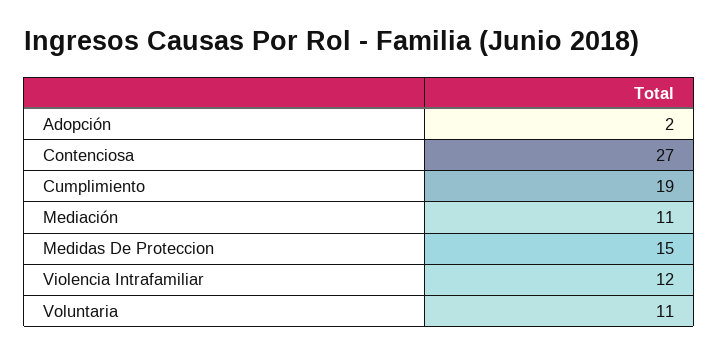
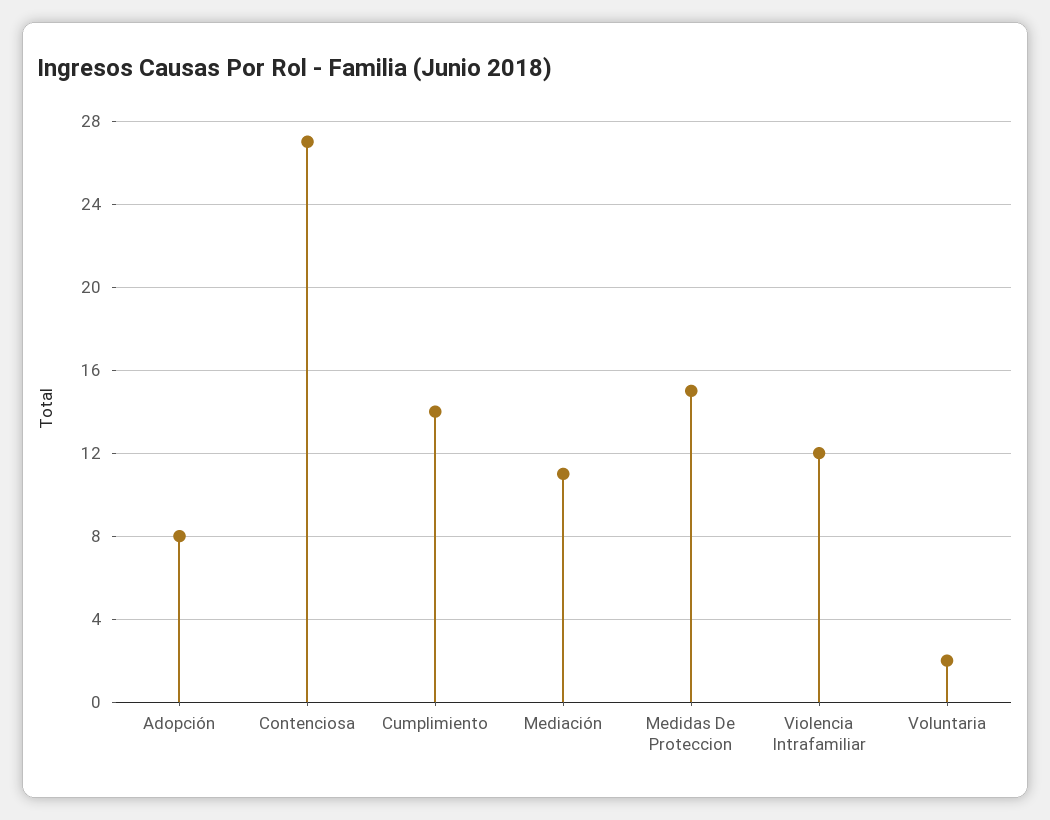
Adopción: 2 -> 8
Cumplimiento: 19 -> 14
Voluntaria: 11 -> 2

